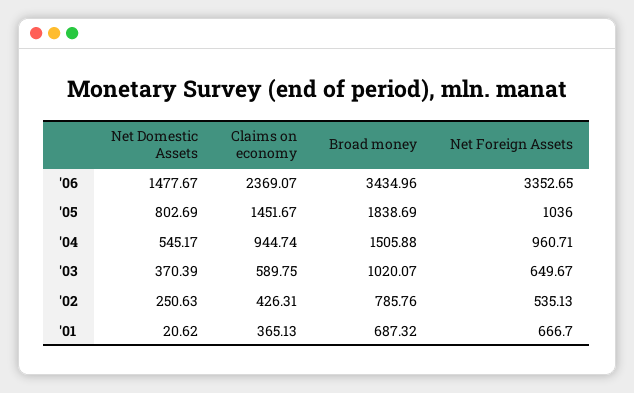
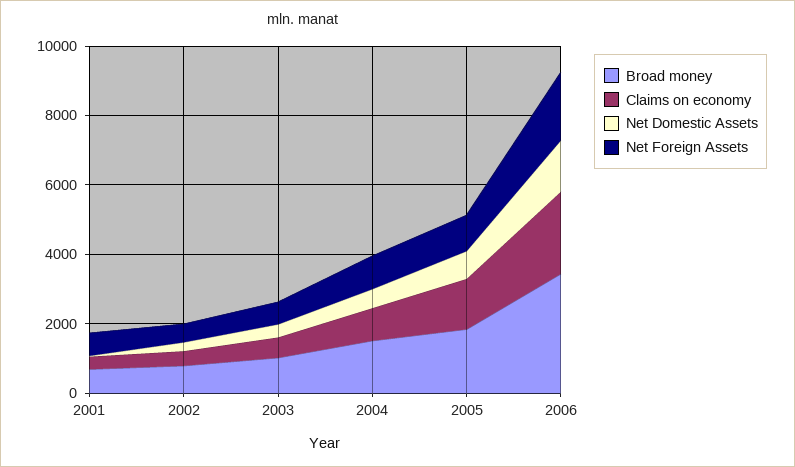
Net Foreign Assets, '06: 3352.65 -> 2000

